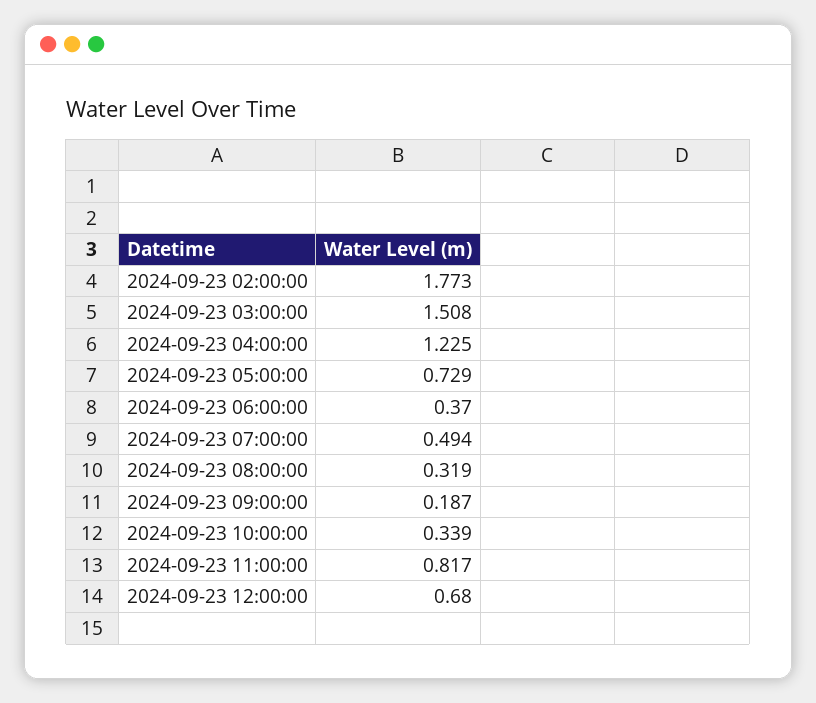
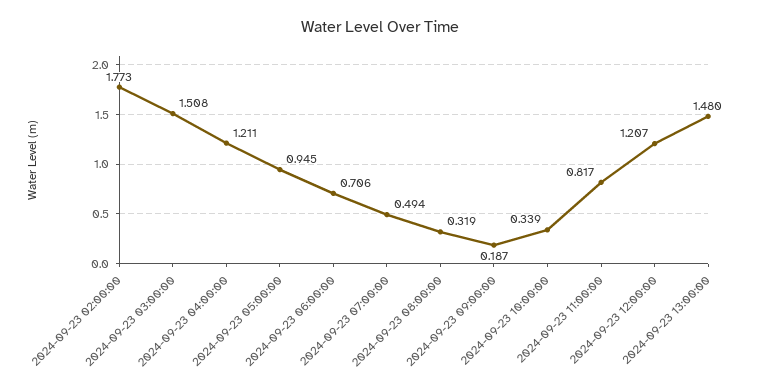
2024-09-23 04:00:00: 1.225 -> 1.211
2024-09-23 05:00:00: 0.729 -> 0.945
2024-09-23 06:00:00: 0.37 -> 0.706
2024-09-23 12:00:00: 0.68 -> 1.207
2024-09-23 13:00:00: none -> 1.48

